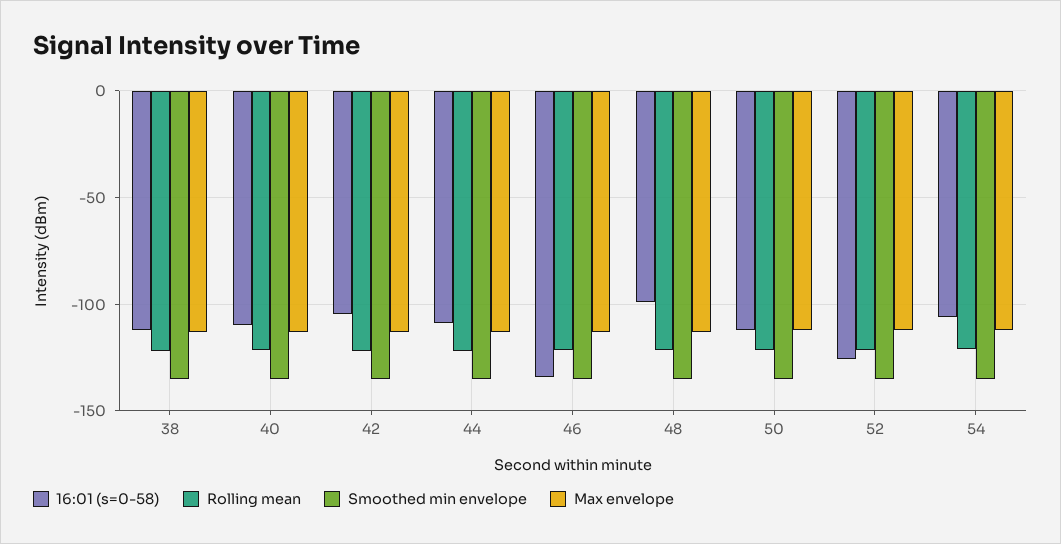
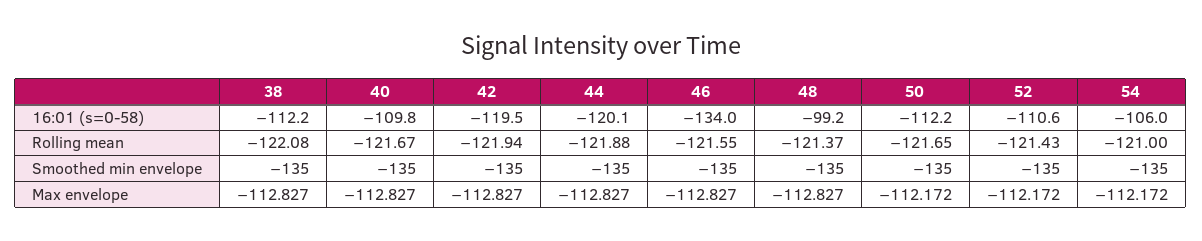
16:01 (s=0-58), 42: -105 -> -119.5
16:01 (s=0-58), 44: -110 -> -120.1
16:01 (s=0-58), 52: -125 -> -110.6

